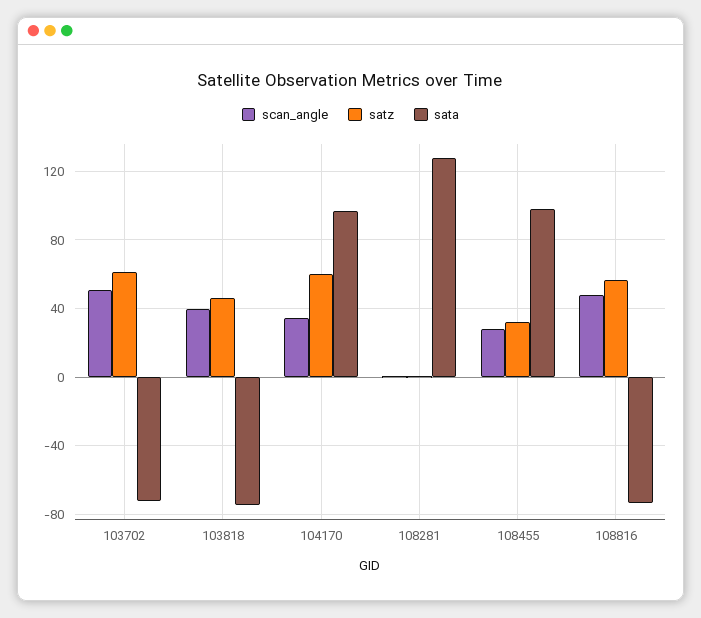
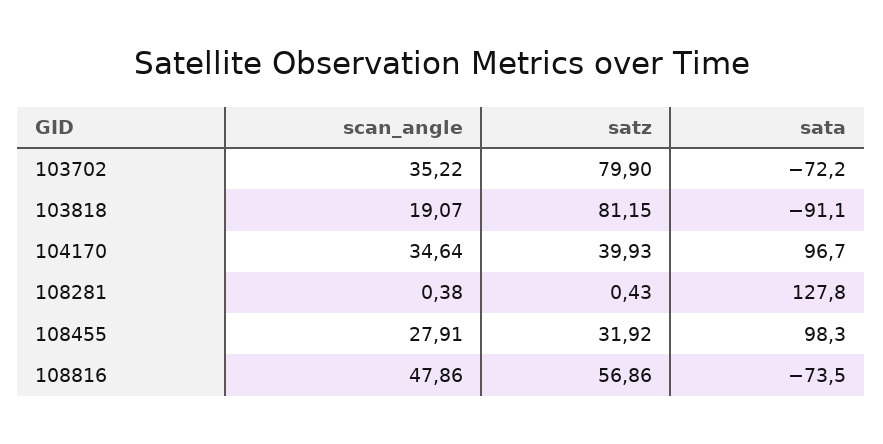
scan_angle, 103702: 50 -> 35.22
satz, 103702: 60 -> 79.9
scan_angle, 103818: 40 -> 19.07
satz, 103818: 45 -> 81.15
sata, 103818: -75 -> -91.1
satz, 104170: 60 -> 39.93

